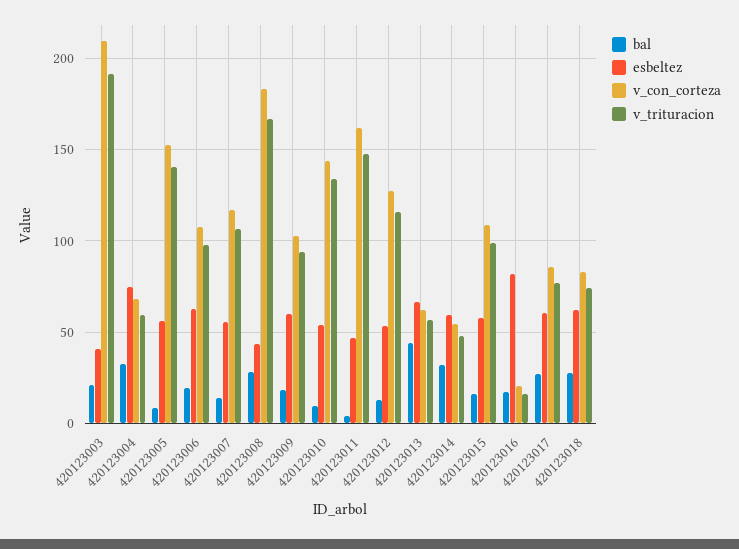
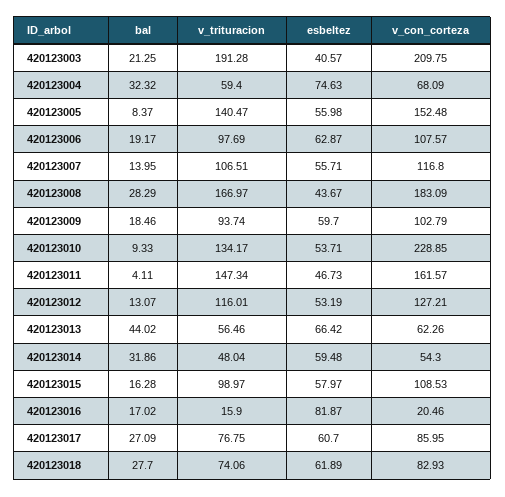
v_con_corteza, 420123010: 145 -> 228.85

